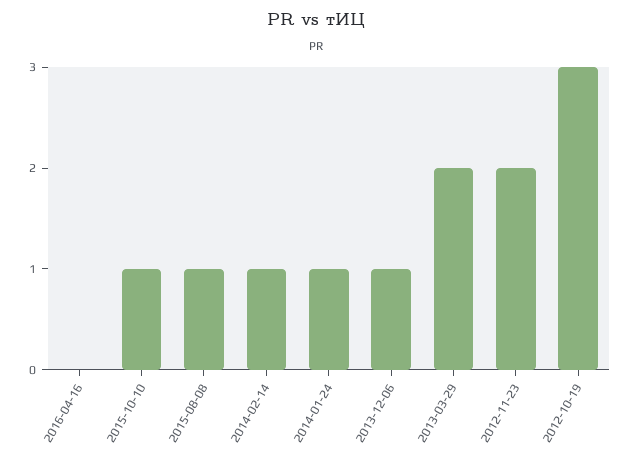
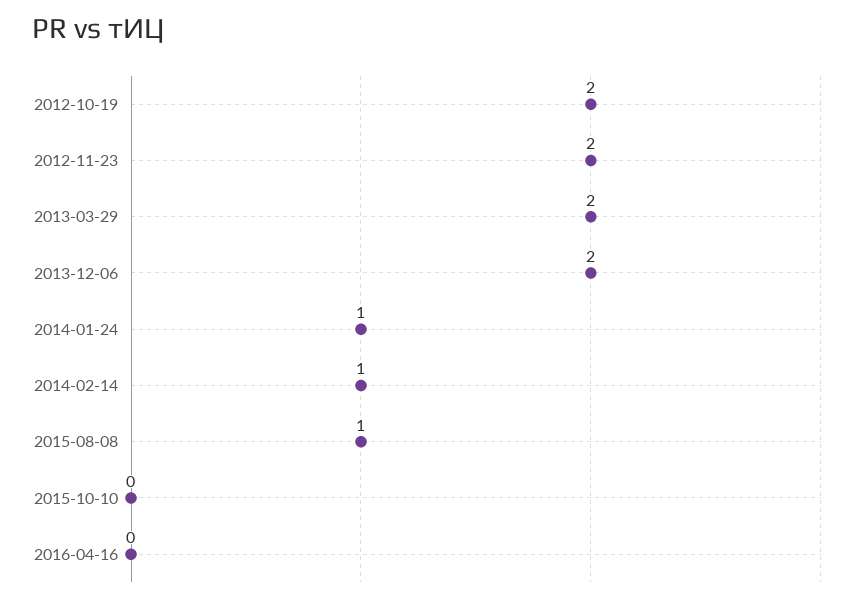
2015-10-10: 1 -> 0
2013-12-06: 1 -> 2
2012-10-19: 3 -> 2

